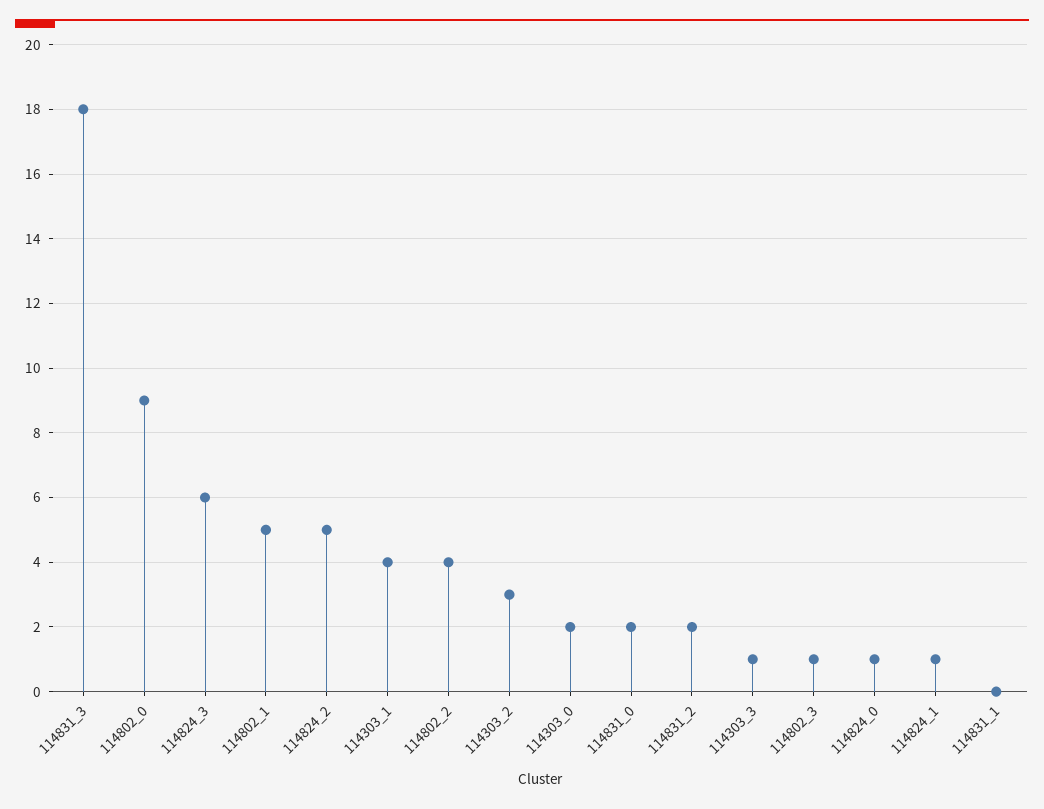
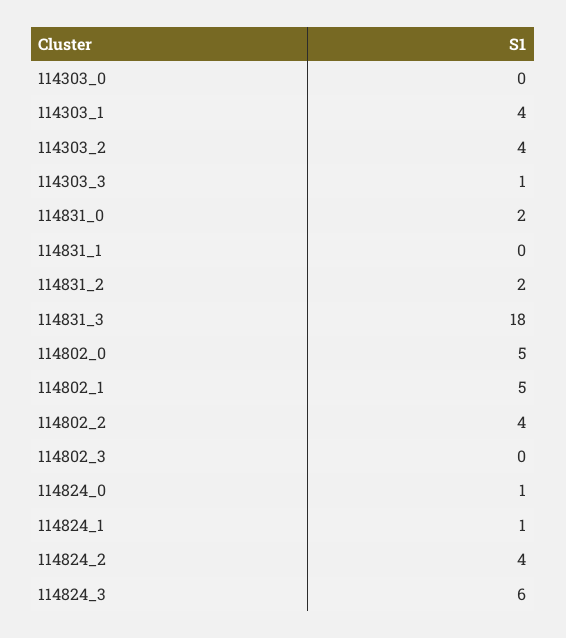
114802_0: 9 -> 5
114824_2: 5 -> 4
114303_2: 3 -> 4
114303_0: 2 -> 0
114802_3: 1 -> 0

